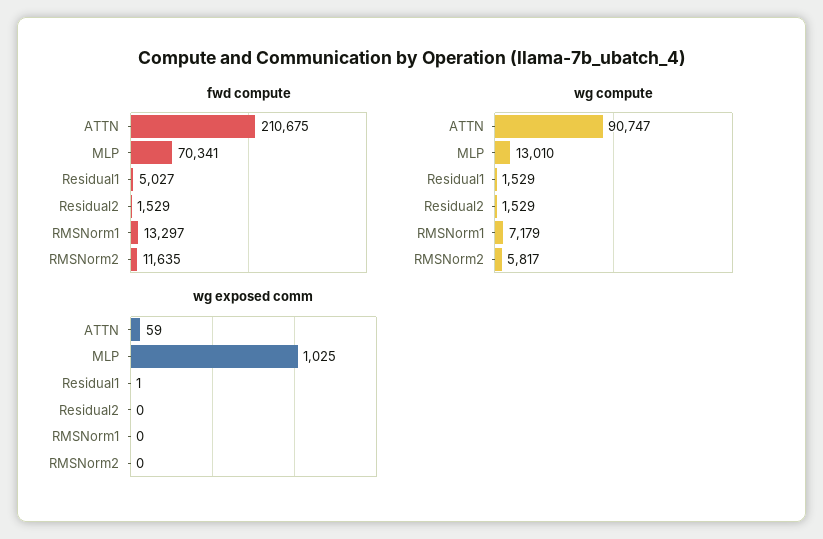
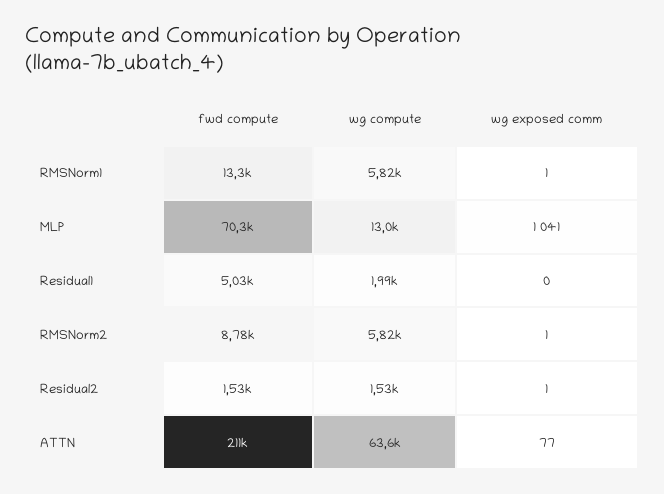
fwd compute, RMSNorm2: 11635 -> 8780
wg compute, ATTN: 90747 -> 63600
wg compute, Residual1: 1529 -> 1990
wg compute, RMSNorm1: 7179 -> 5820
wg exposed comm, ATTN: 59 -> 77
wg exposed comm, MLP: 1025 -> 1041
wg exposed comm, Residual1: 1 -> 0
wg exposed comm, Residual2: 0 -> 1
wg exposed comm, RMSNorm1: 0 -> 1
wg exposed comm, RMSNorm2: 0 -> 1

